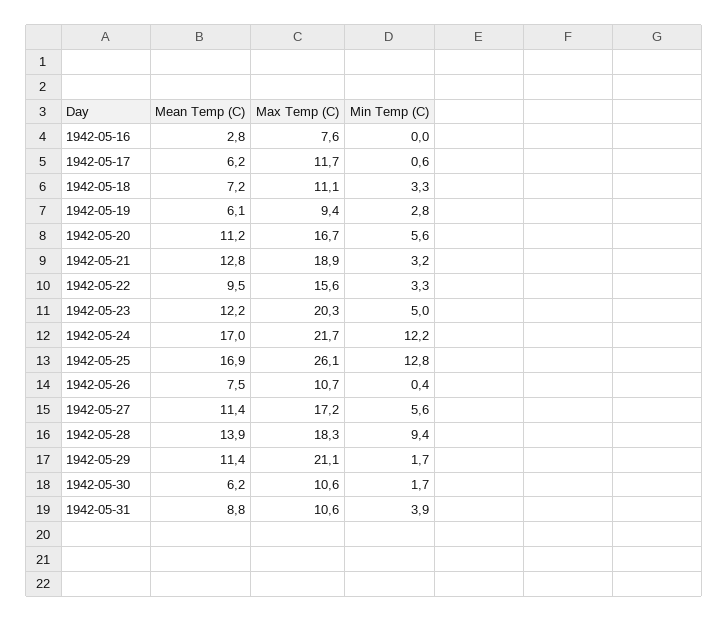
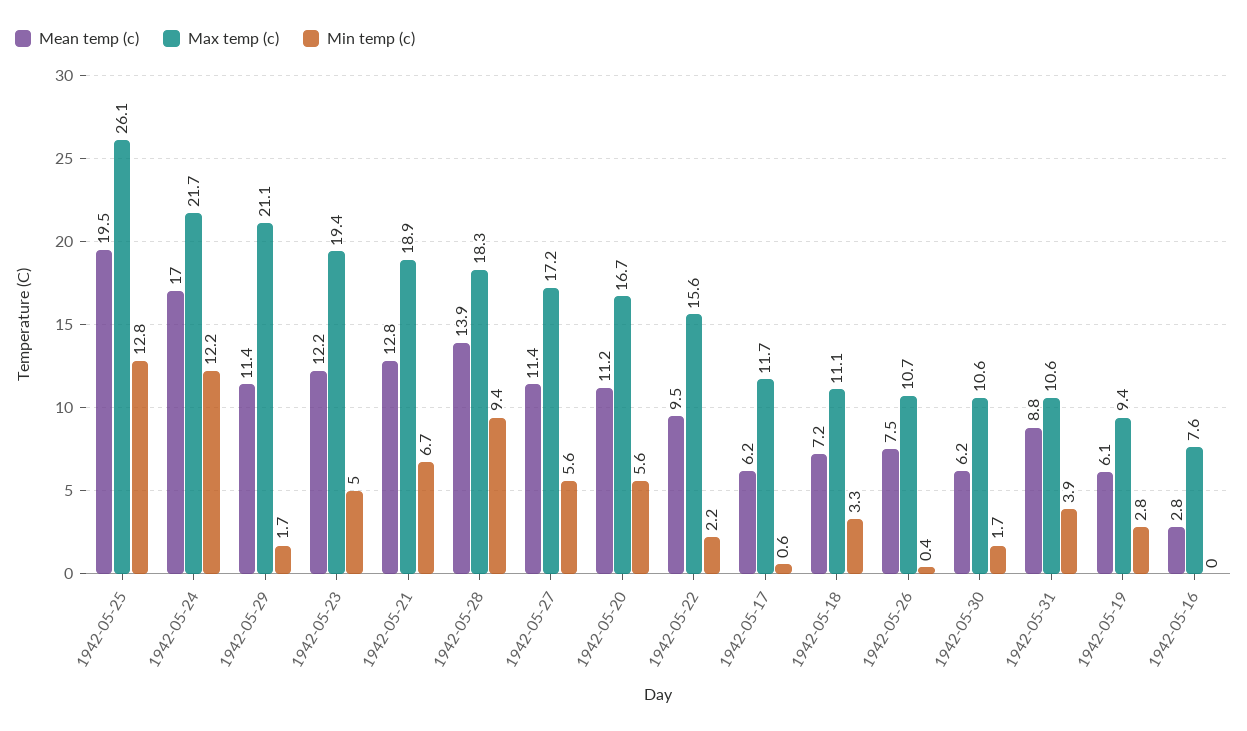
Min Temp (C), 1942-05-21: 3.2 -> 6.7
Min Temp (C), 1942-05-22: 3.3 -> 2.2
Max Temp (C), 1942-05-23: 20.3 -> 19.4
Mean Temp (C), 1942-05-25: 16.9 -> 19.5

